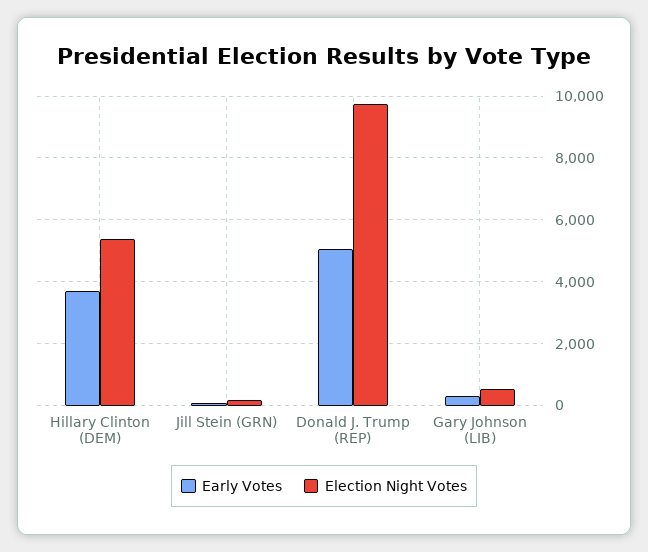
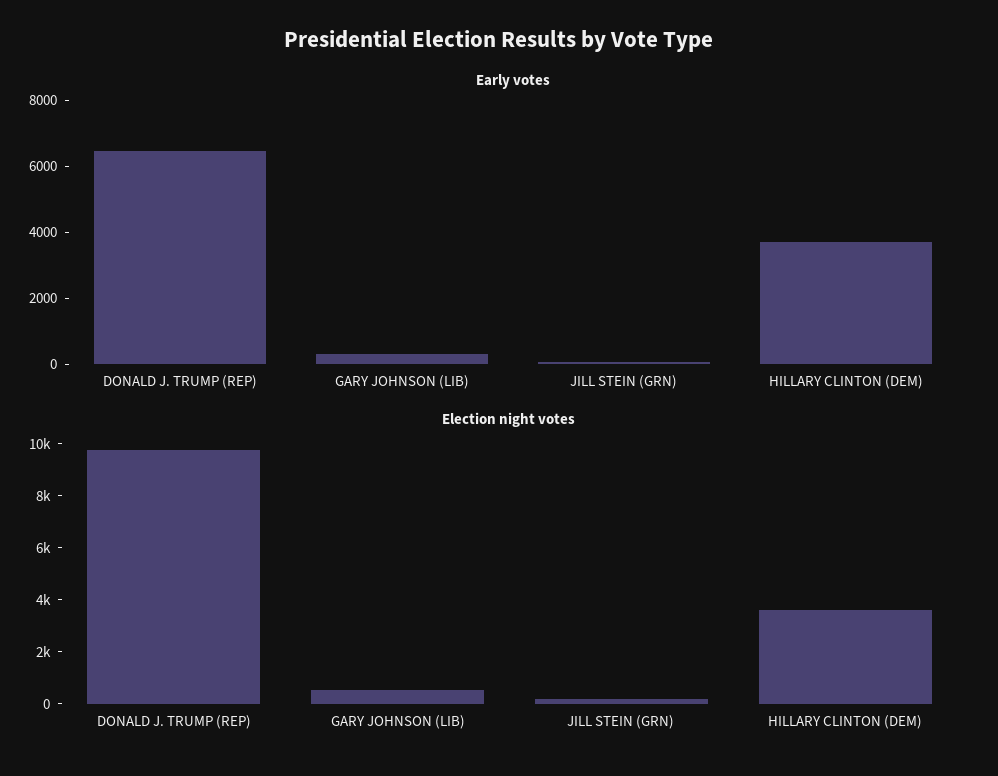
Election Night Votes, Hillary Clinton (DEM): 5400 -> 3500
Early Votes, Donald J. Trump (REP): 5000 -> 6500

